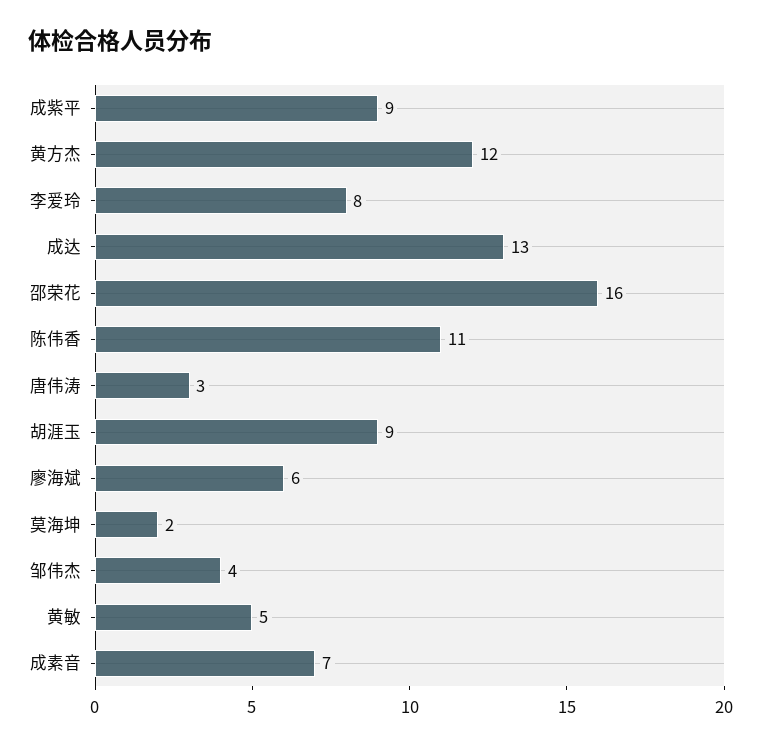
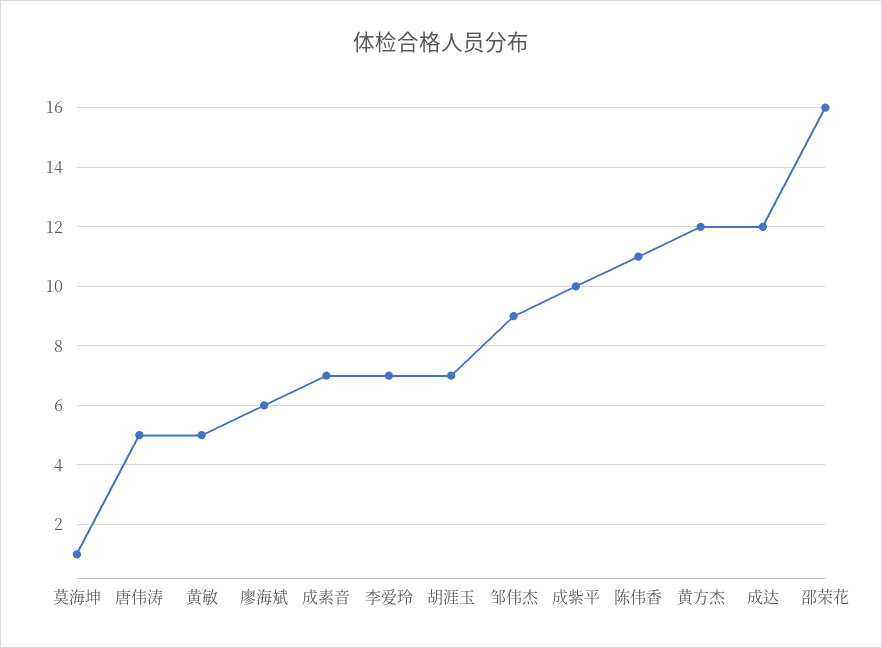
成紫平: 9 -> 10
李爱玲: 8 -> 7
成达: 13 -> 12
唐伟涛: 3 -> 5
胡涯玉: 9 -> 7
莫海坤: 2 -> 1
邹伟杰: 4 -> 9

